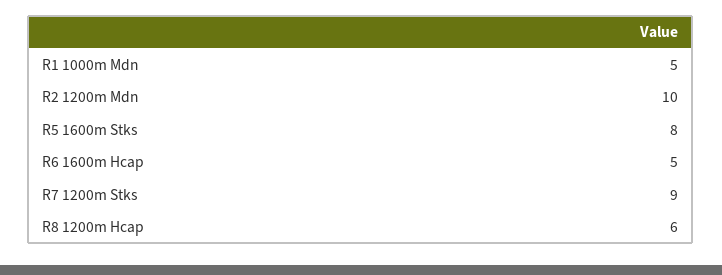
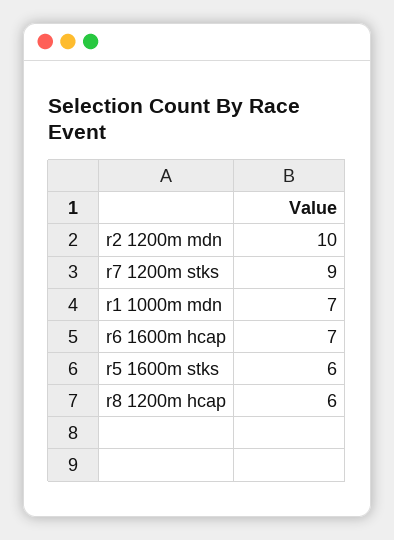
R1 1000m Mdn: 5 -> 7
R5 1600m Stks: 8 -> 6
R6 1600m Hcap: 5 -> 7

